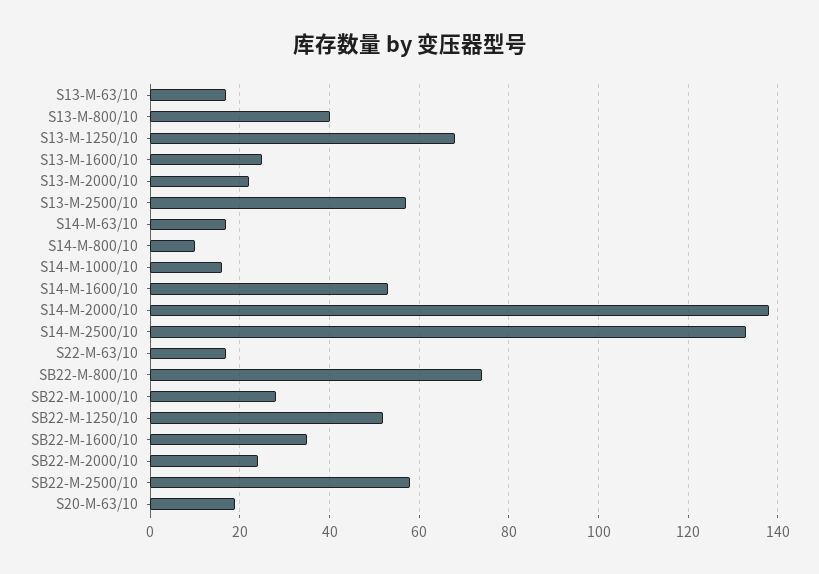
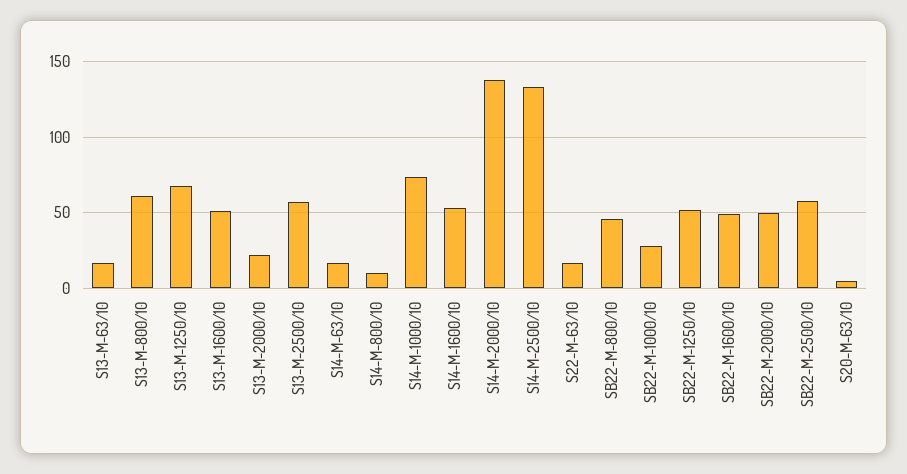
S13-M-800/10: 40 -> 60
S13-M-1600/10: 25 -> 50
S14-M-1000/10: 15 -> 75
SB22-M-800/10: 75 -> 45
SB22-M-1600/10: 35 -> 50
SB22-M-2000/10: 25 -> 50
S20-M-63/10: 20 -> 5

